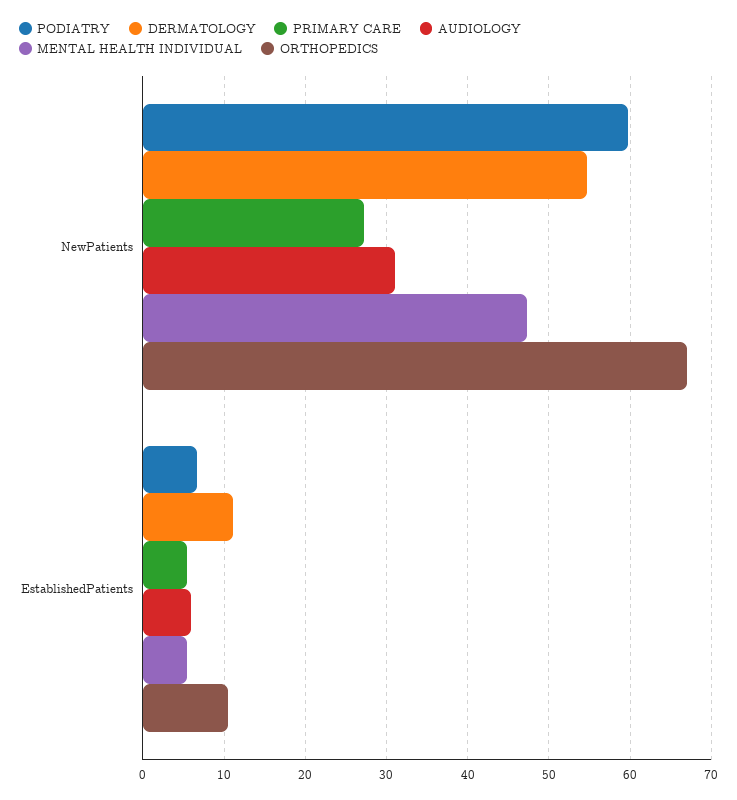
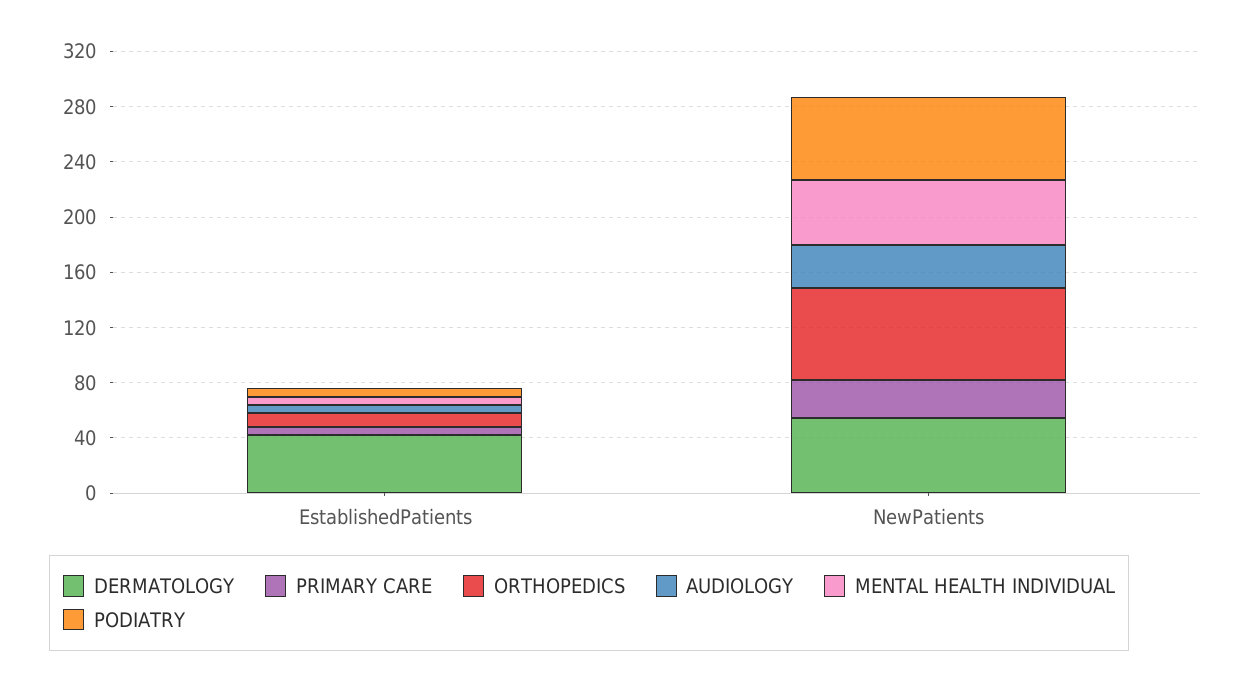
DERMATOLOGY, EstablishedPatients: 11 -> 40

